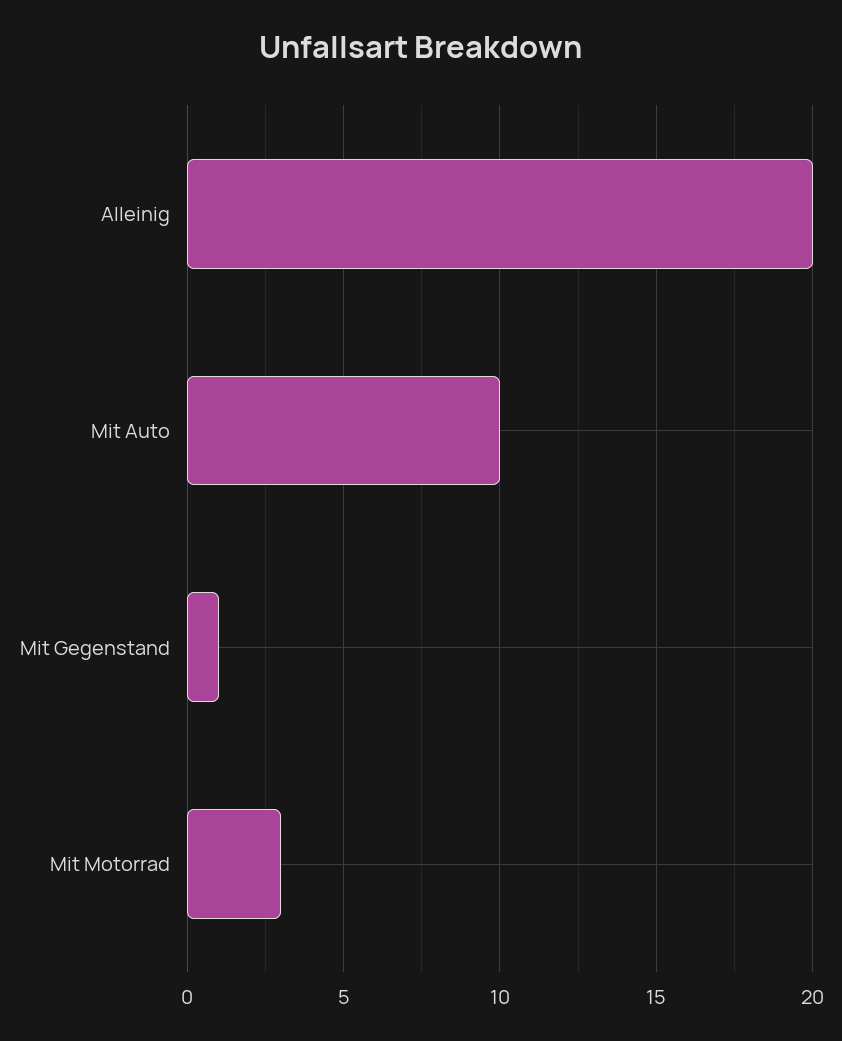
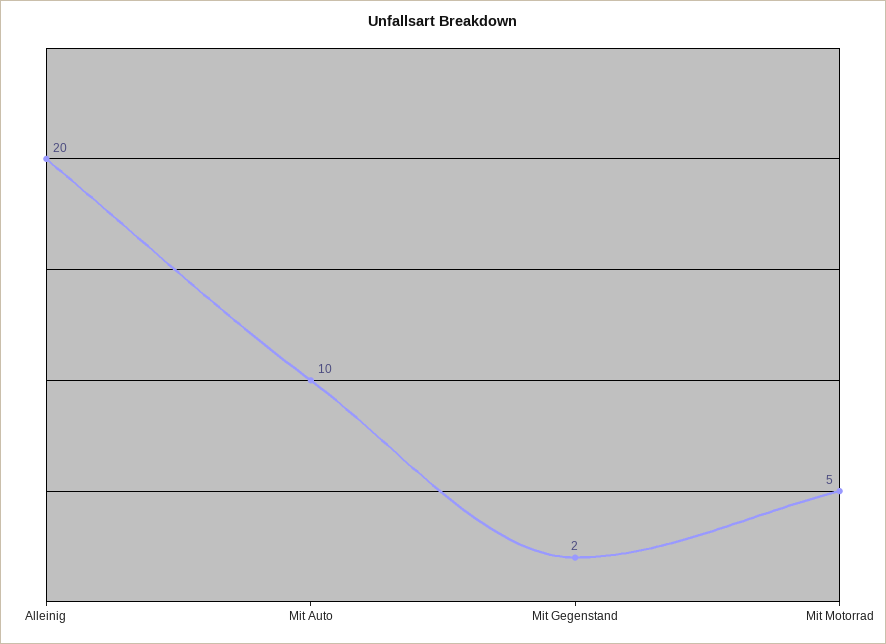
Mit Gegenstand: 1 -> 2
Mit Motorrad: 3 -> 5

